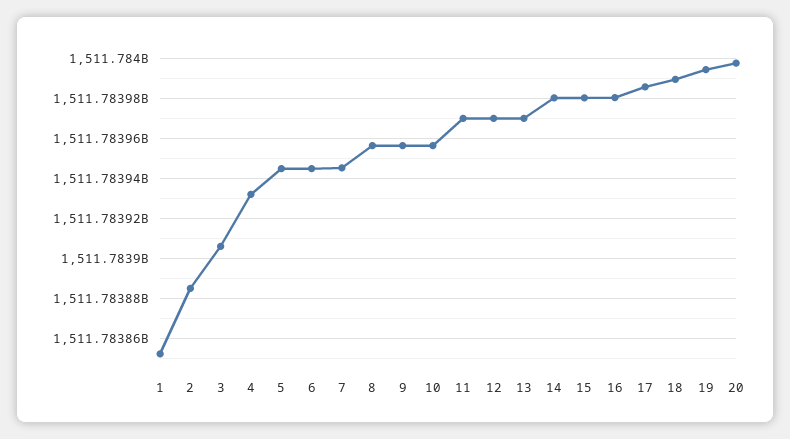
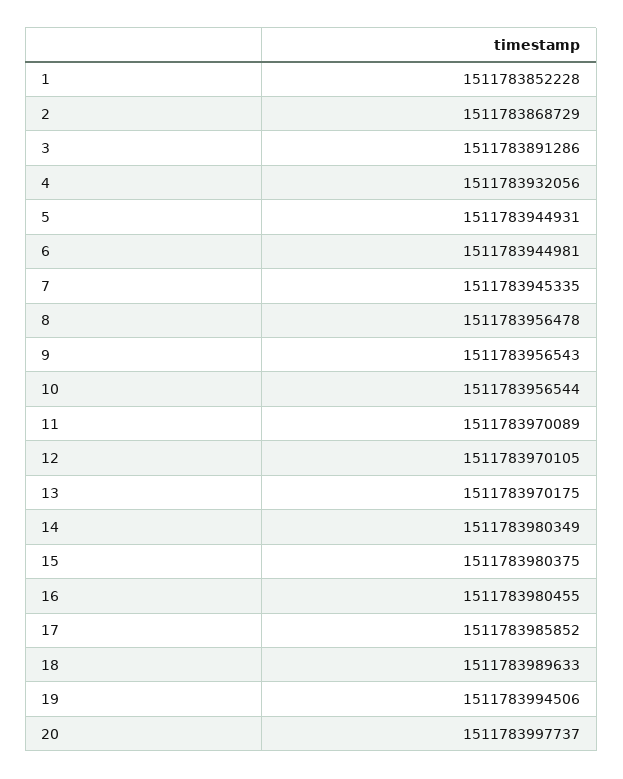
2: 1511783885000 -> 1511783868729
3: 1511783905000 -> 1511783891286

